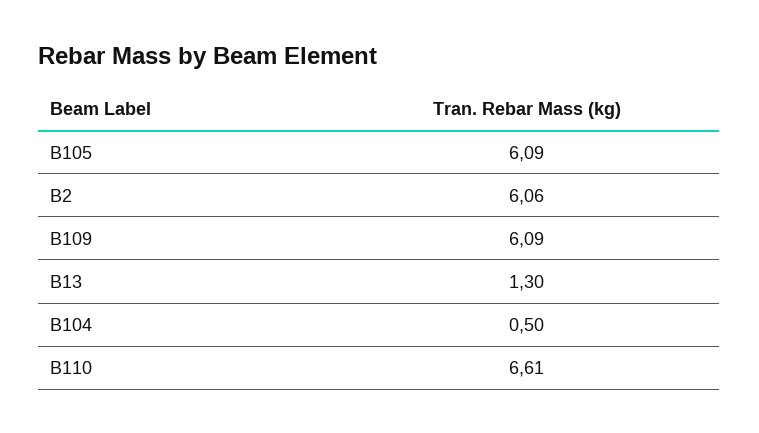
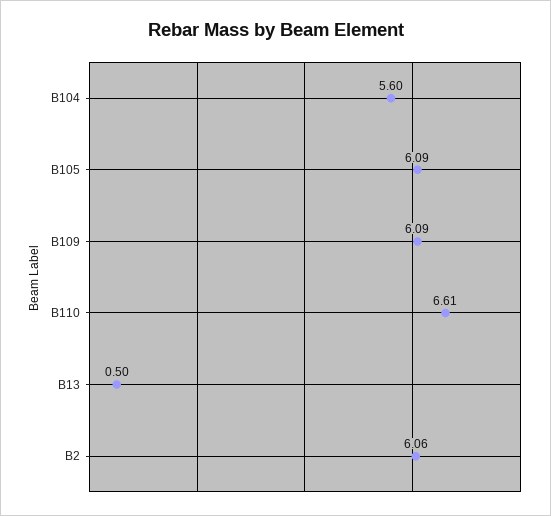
B13: 1.3 -> 0.5
B104: 0.5 -> 5.6

